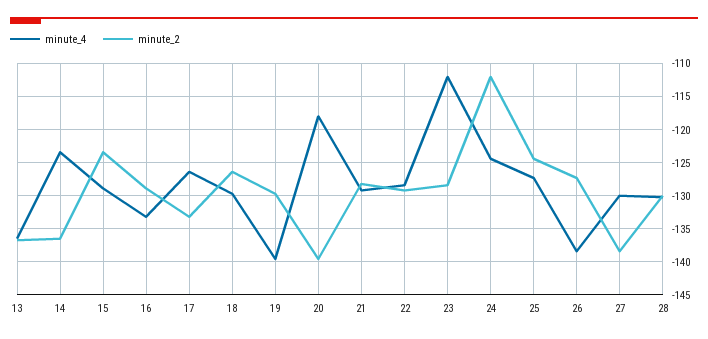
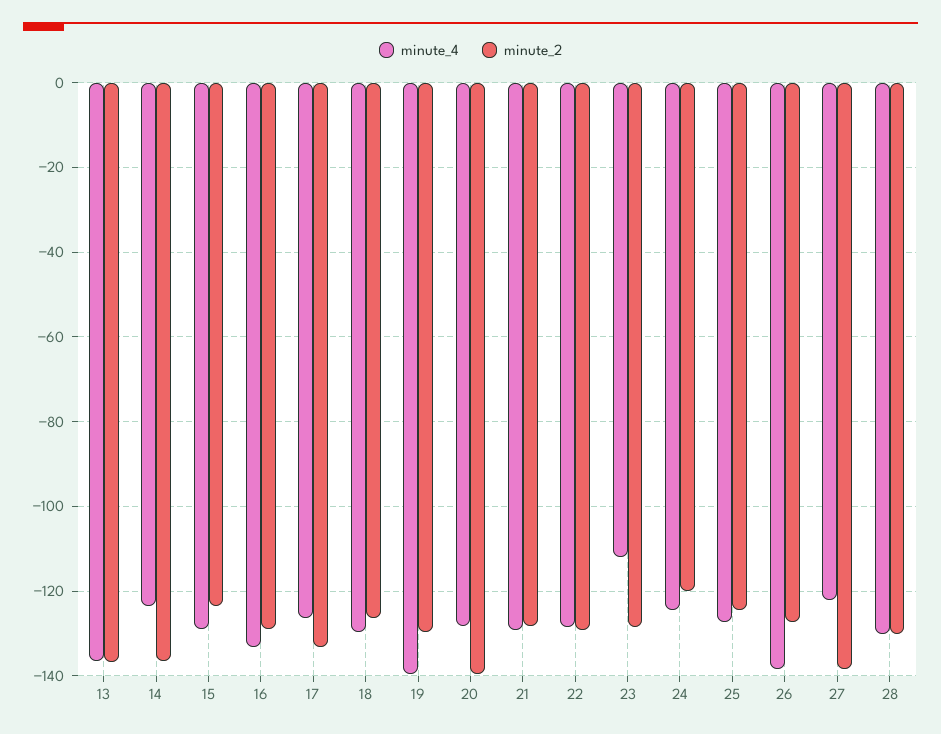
minute_4, 20: -118 -> -128
minute_2, 24: -112 -> -120
minute_4, 27: -130 -> -122

